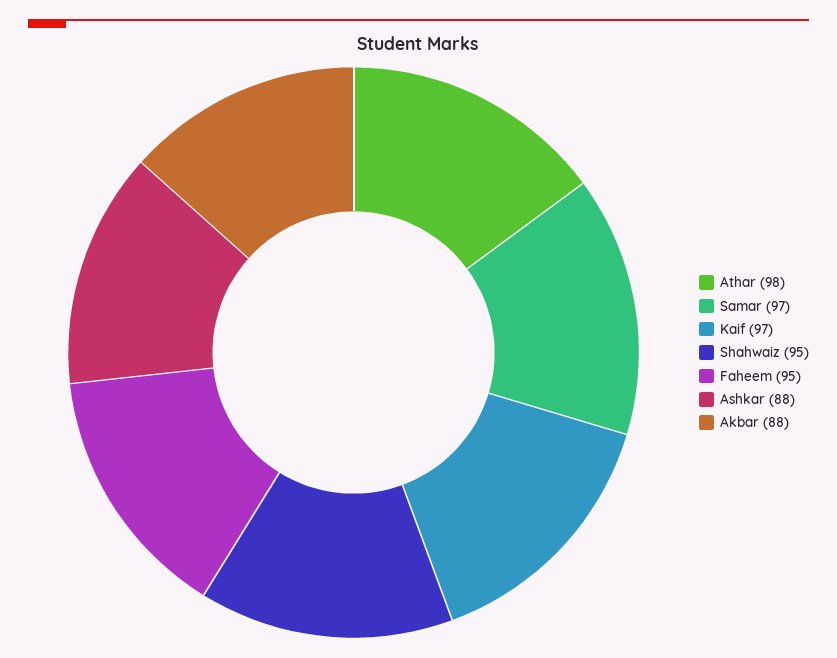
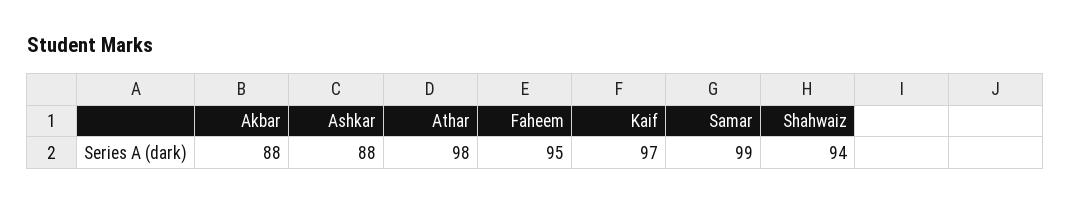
Samar: 97 -> 99
Shahwaiz: 95 -> 94

